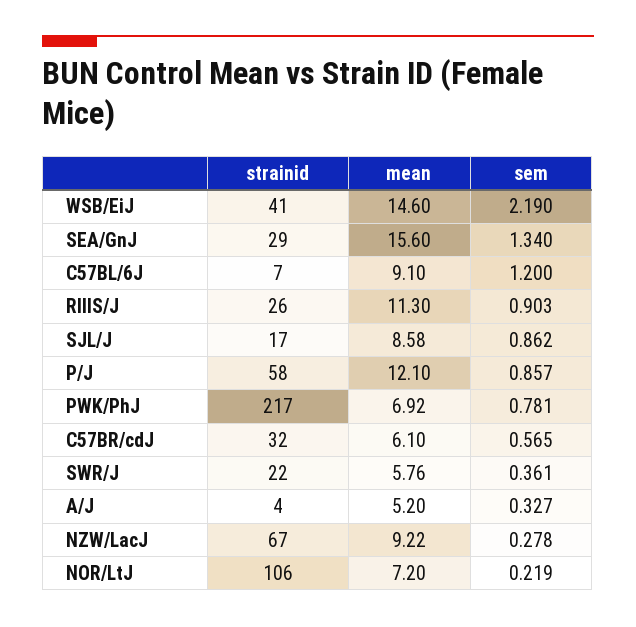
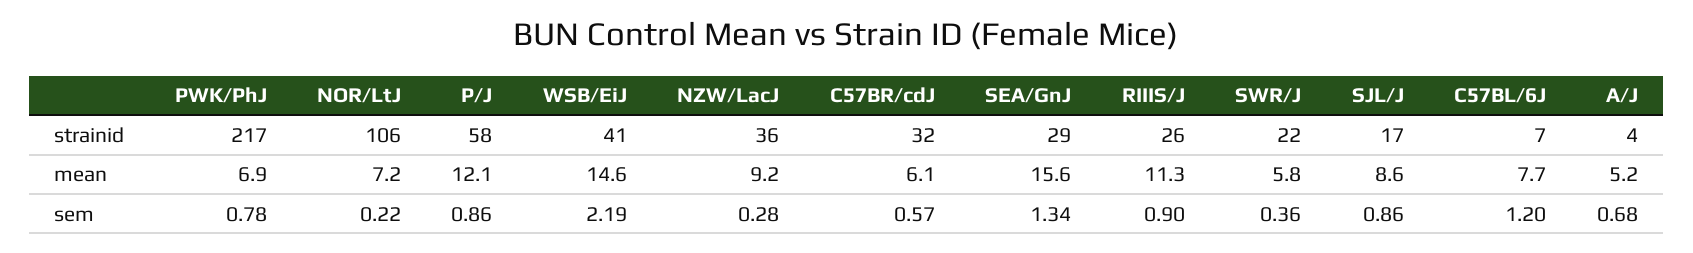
mean, C57BL/6J: 9.1 -> 7.7
sem, A/J: 0.327 -> 0.68
strainid, NZW/LacJ: 67 -> 36

